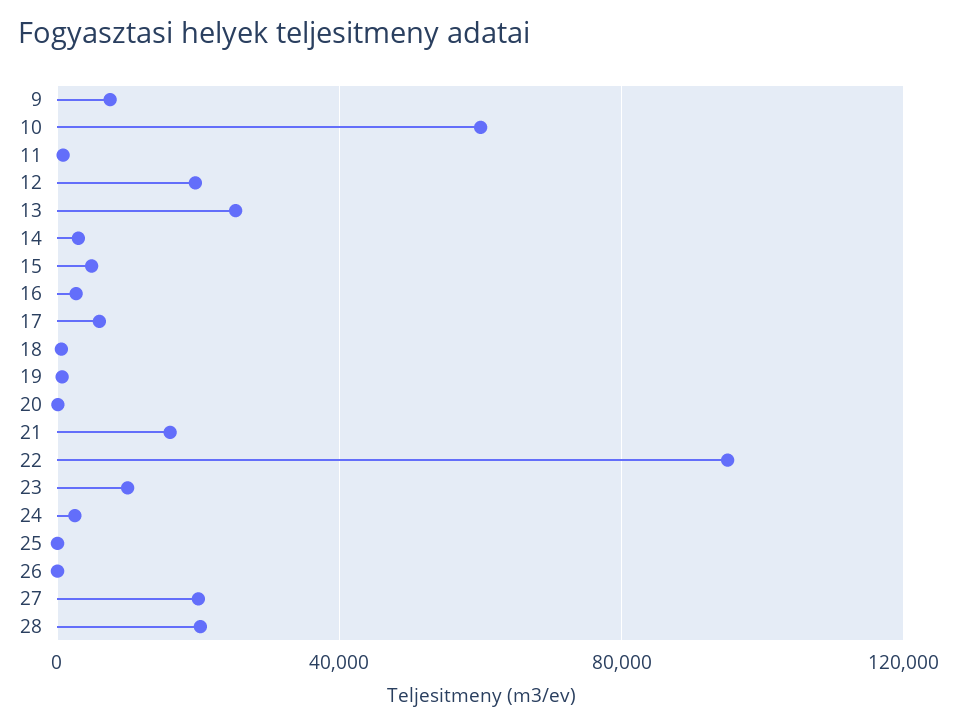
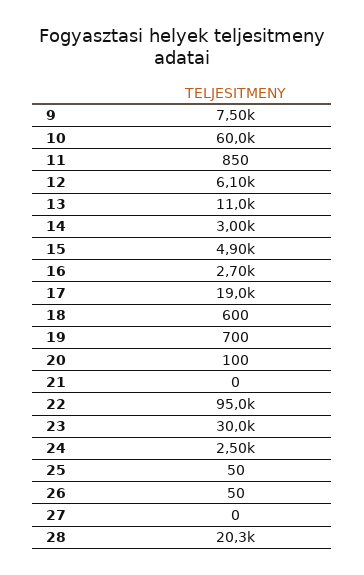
12: 20000 -> 6100
13: 25000 -> 11000
17: 5000 -> 19000
21: 15000 -> 0
23: 10000 -> 30000
27: 20000 -> 0

